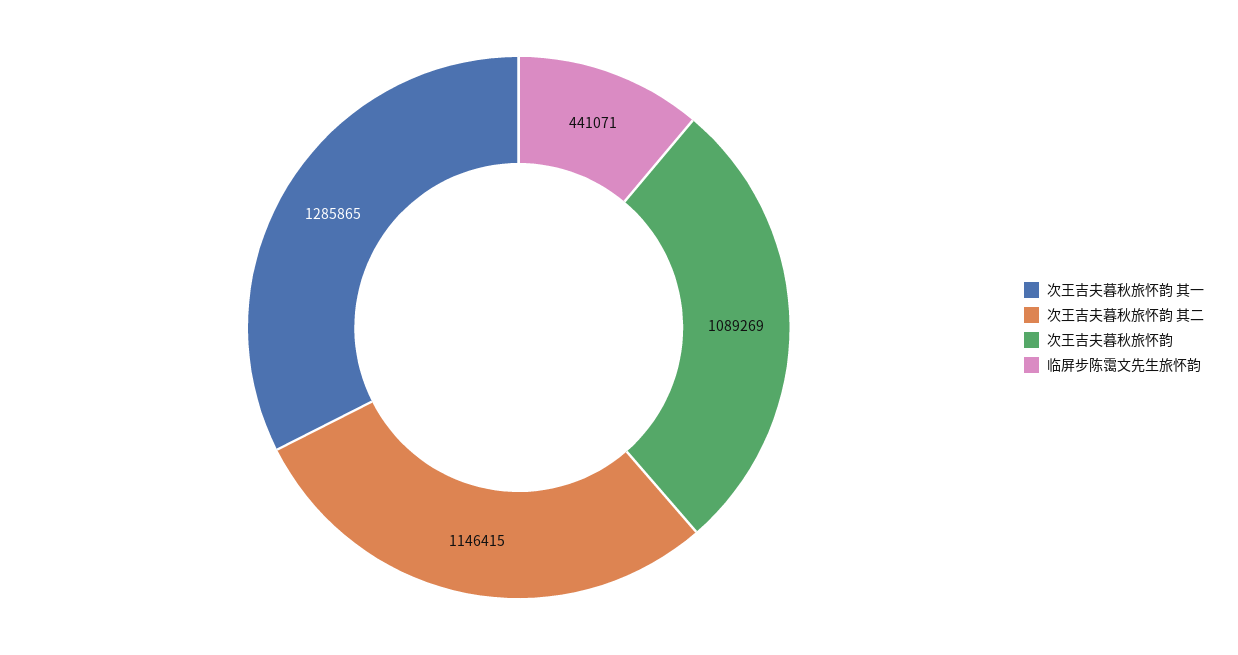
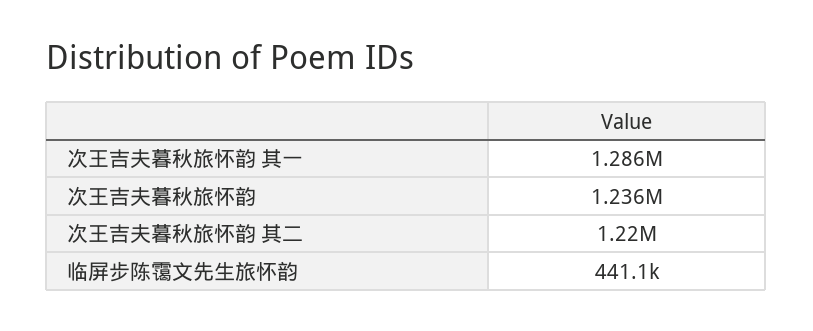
次王吉夫暮秋旅怀韵 其二: 1146415 -> 1220000
次王吉夫暮秋旅怀韵: 1089269 -> 1236000

